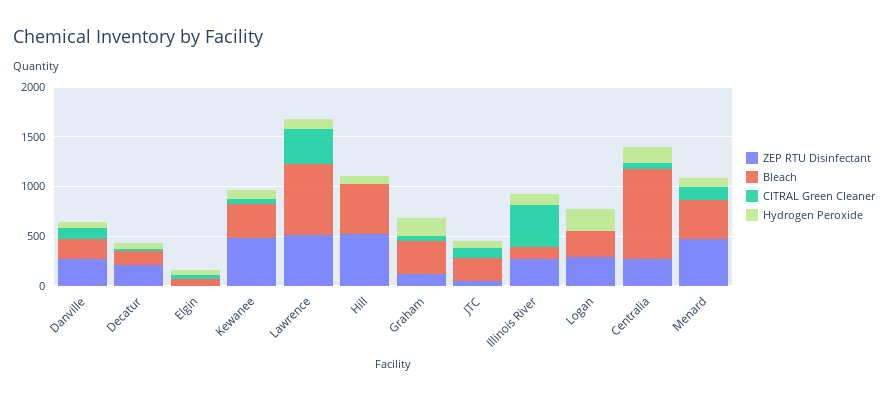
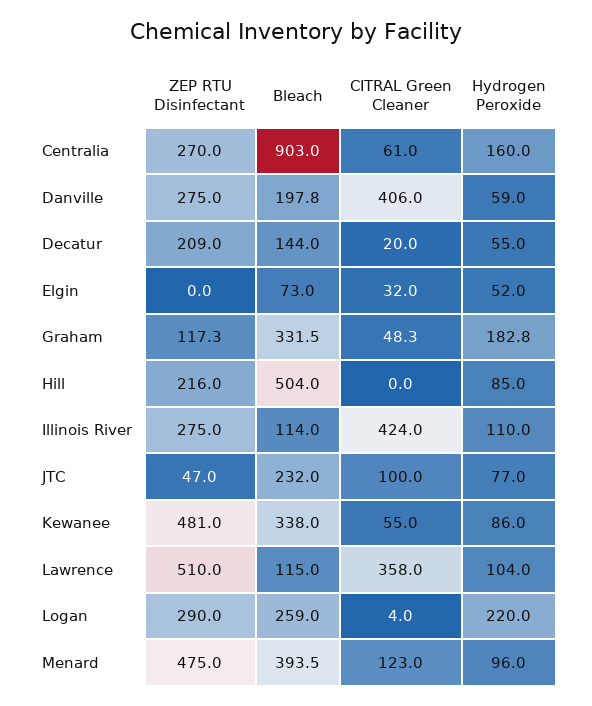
CITRAL Green Cleaner, Danville: 100 -> 406
Bleach, Lawrence: 700 -> 115
ZEP RTU Disinfectant, Hill: 500 -> 216

